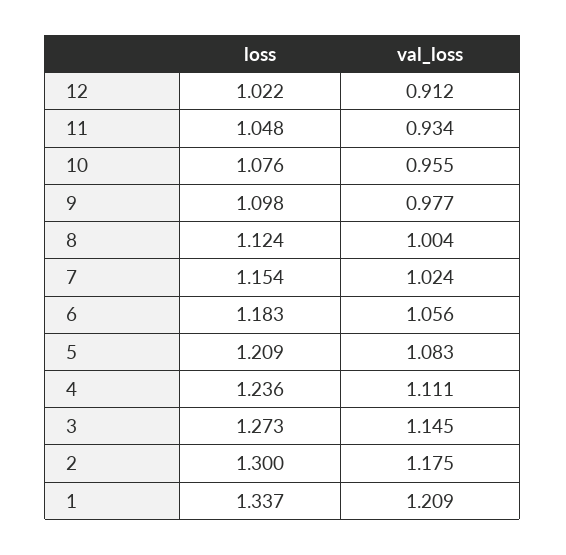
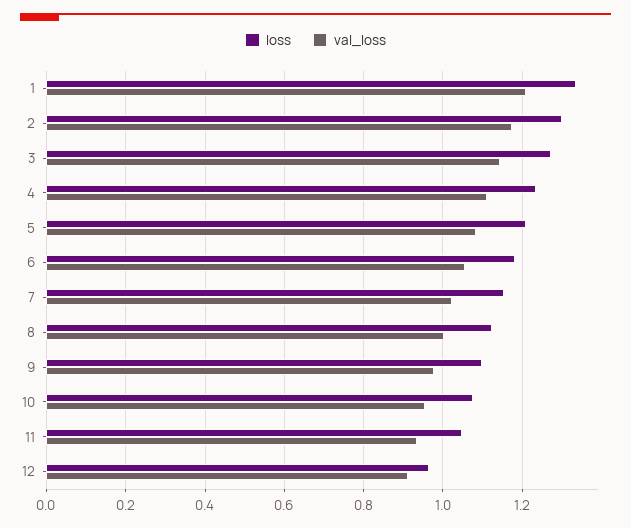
loss, 12: 1.022 -> 0.96

